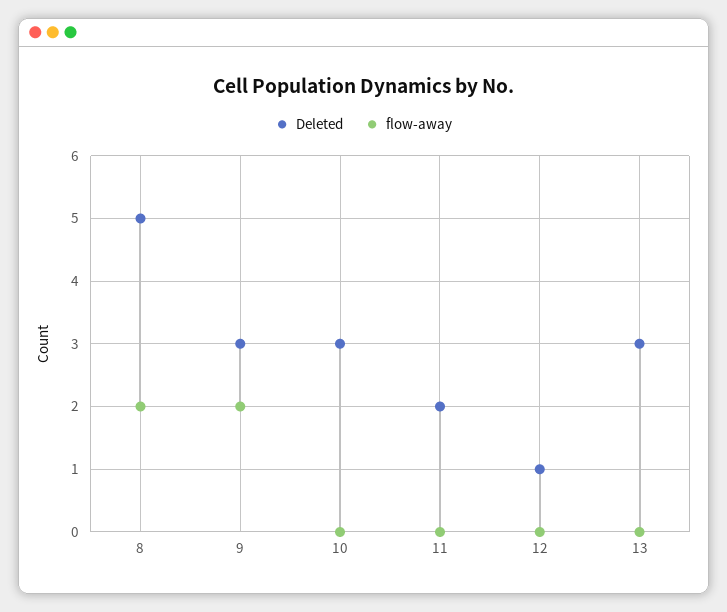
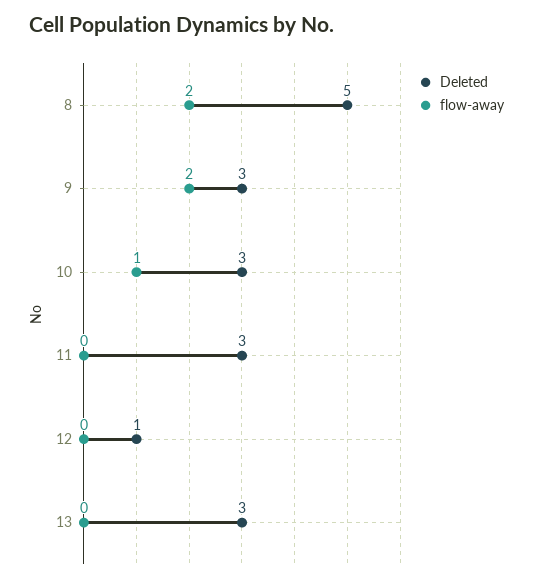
flow-away, 10: 0 -> 1
Deleted, 11: 2 -> 3

